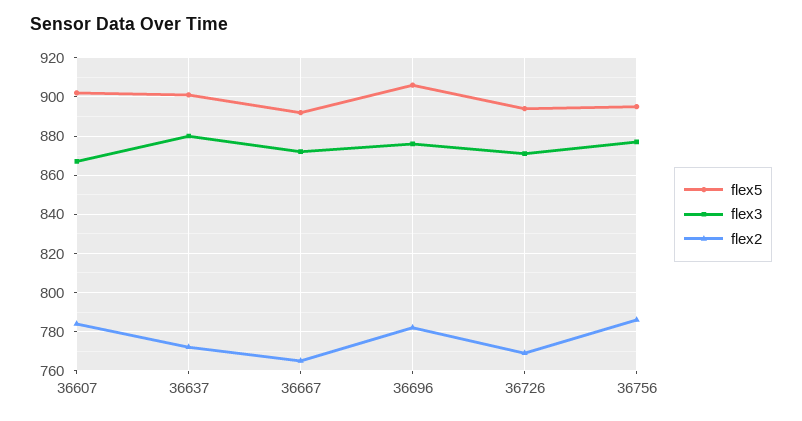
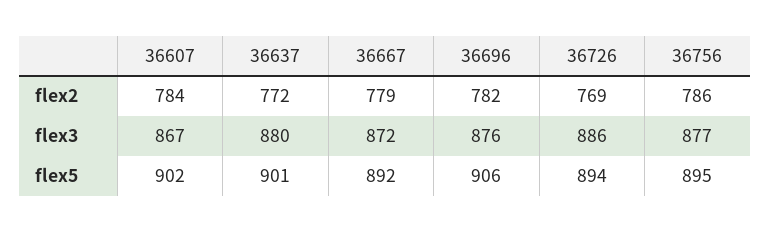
flex2, 36667: 765 -> 779
flex3, 36726: 870 -> 886

